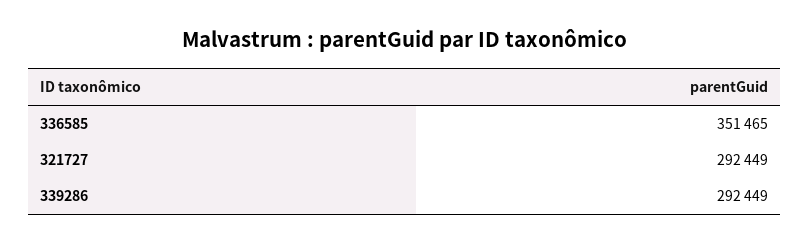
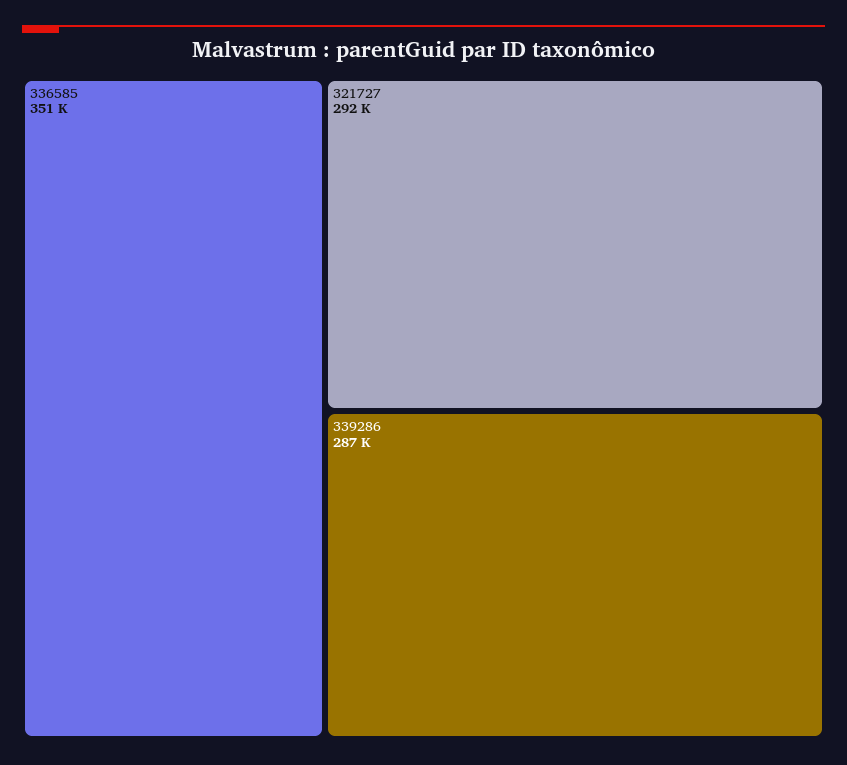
339286: 292449 -> 287000

